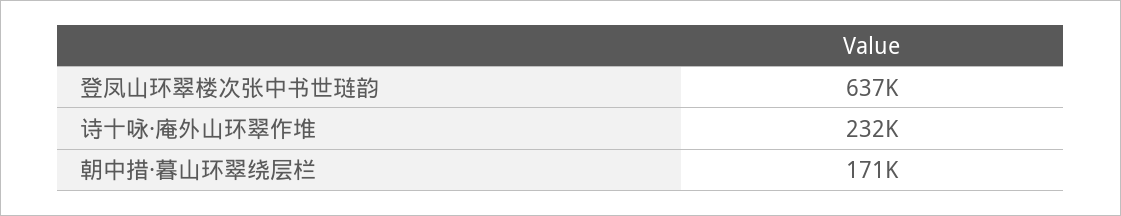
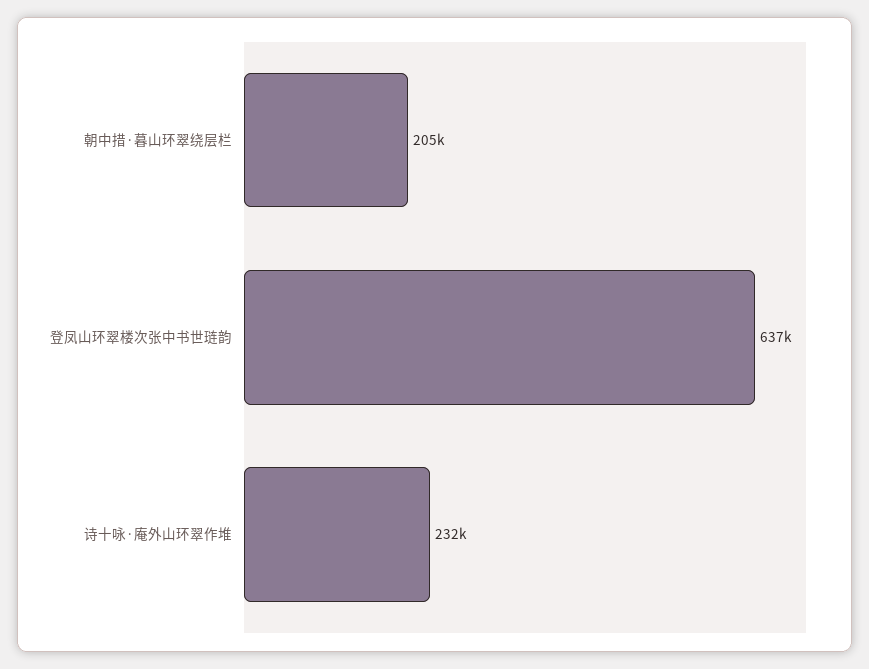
朝中措·暮山环翠绕层栏: 171000 -> 205000

